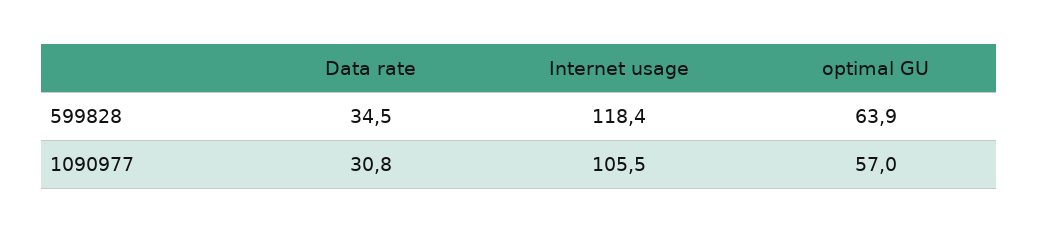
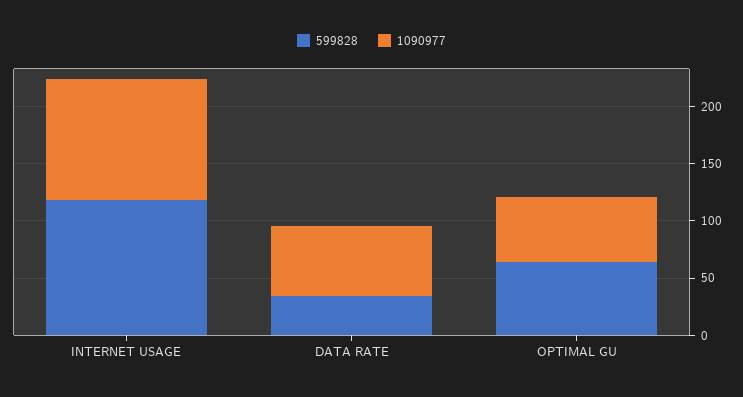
1090977, Data rate: 30.8 -> 60

